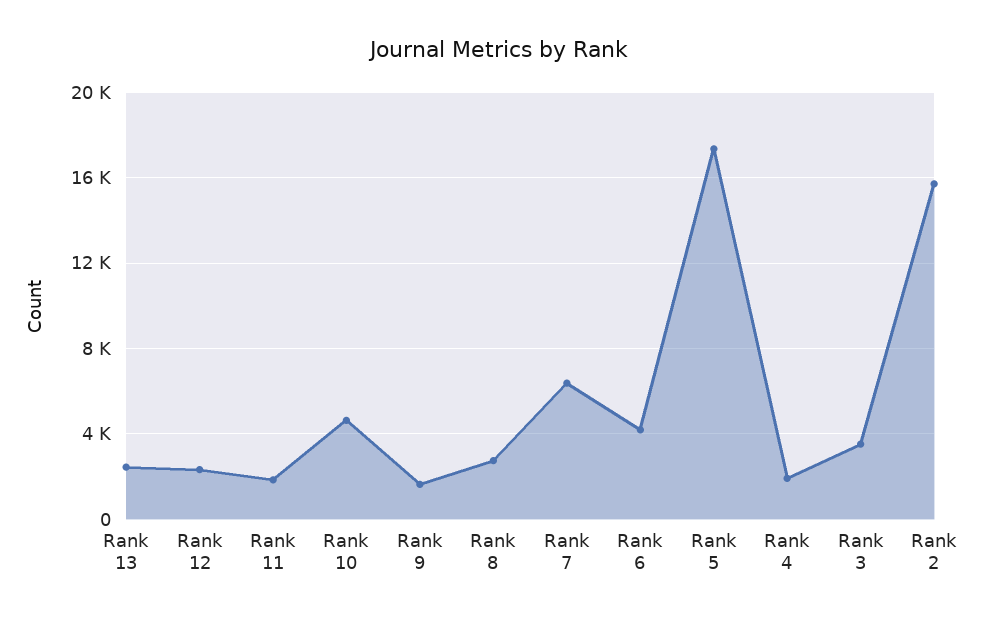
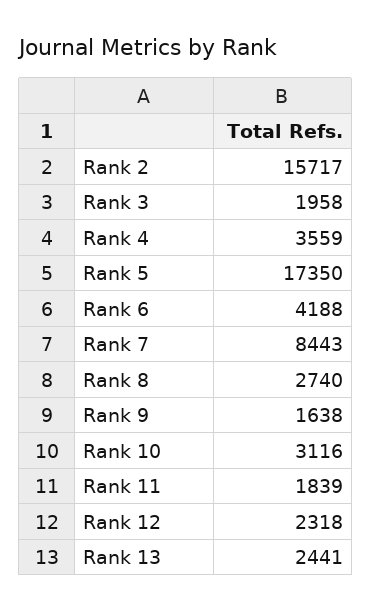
Rank 10: 4500 -> 3116
Rank 7: 6500 -> 8443
Rank 4: 2000 -> 3559
Rank 3: 3500 -> 1958

